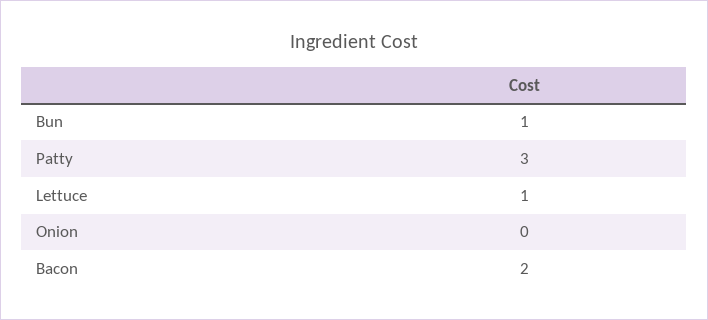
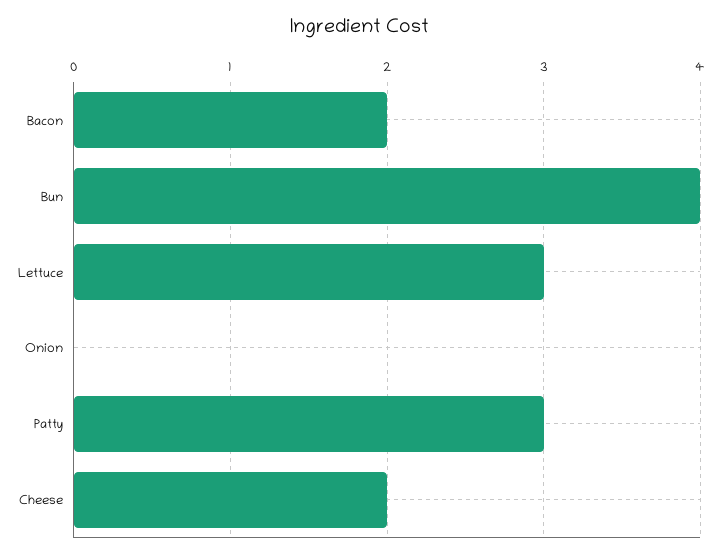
Bun: 1 -> 4
Lettuce: 1 -> 3
Cheese: none -> 2

